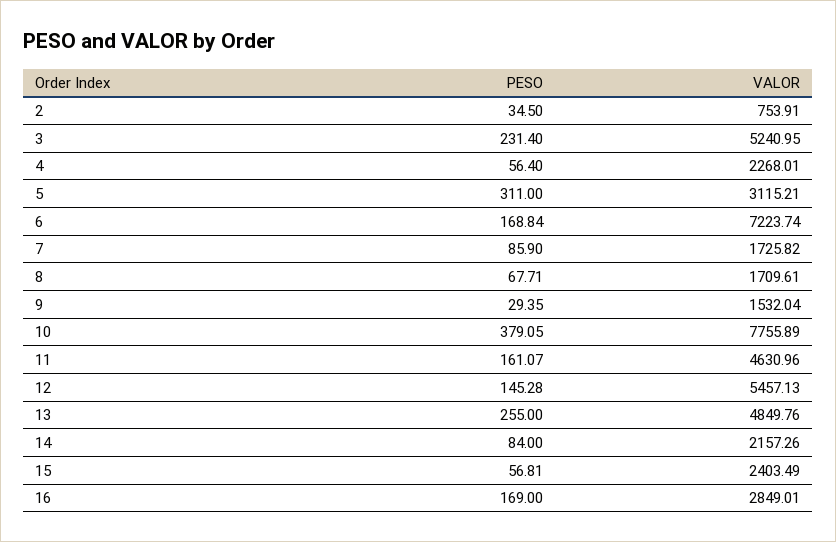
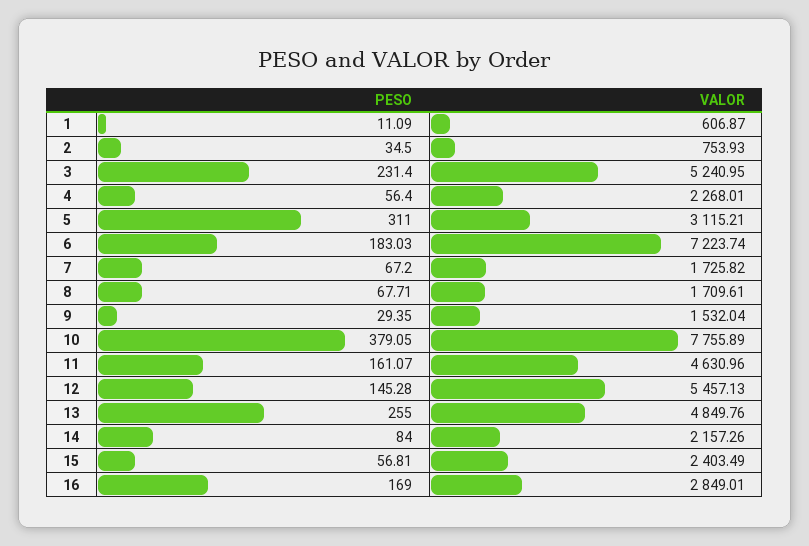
VALOR, 2: 753.91 -> 753.93
PESO, 6: 168.84 -> 183.03
PESO, 7: 85.9 -> 67.2
PESO, 1: none -> 11.09
VALOR, 1: none -> 606.87

